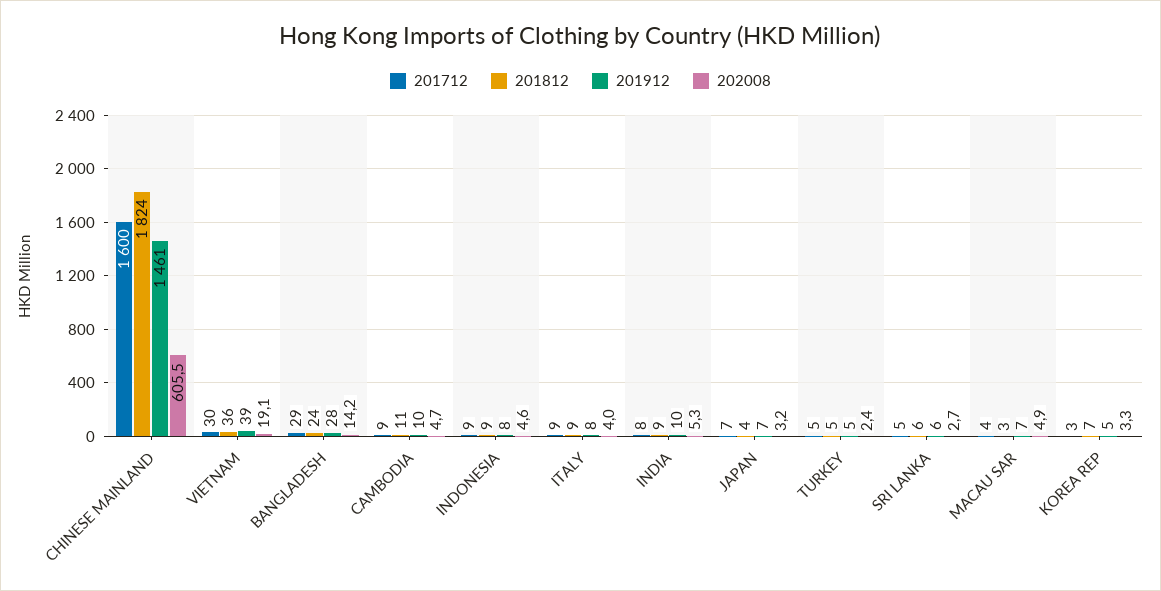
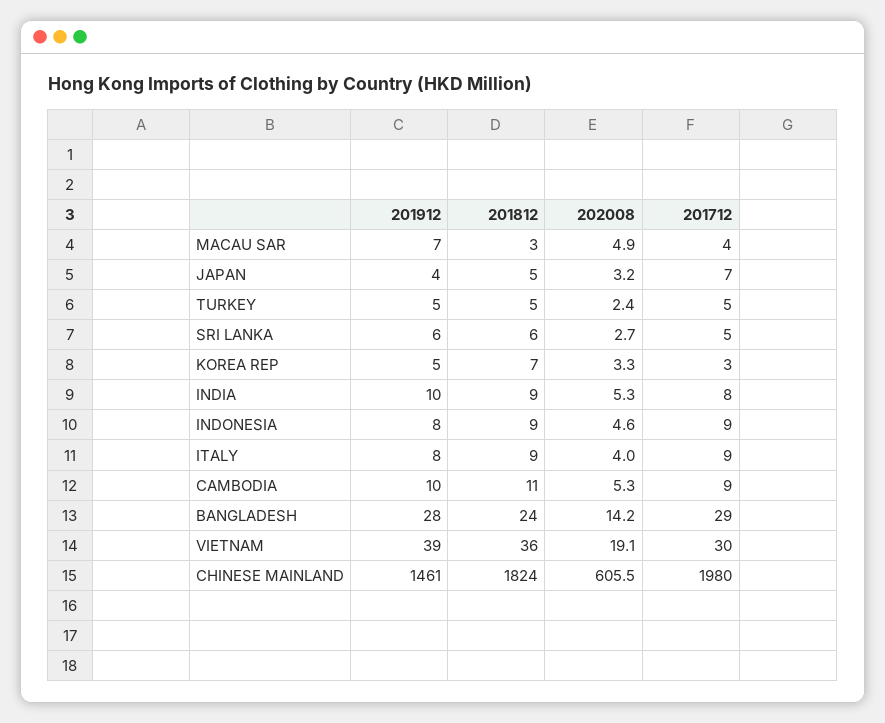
201712, CHINESE MAINLAND: 1600 -> 1980
202008, CAMBODIA: 4.7 -> 5.3
201812, JAPAN: 4 -> 5
201912, JAPAN: 7 -> 4

